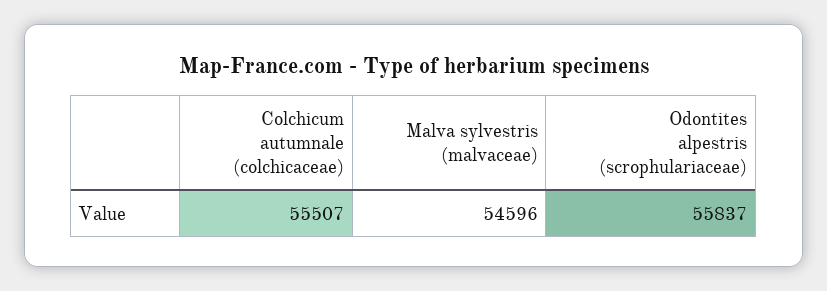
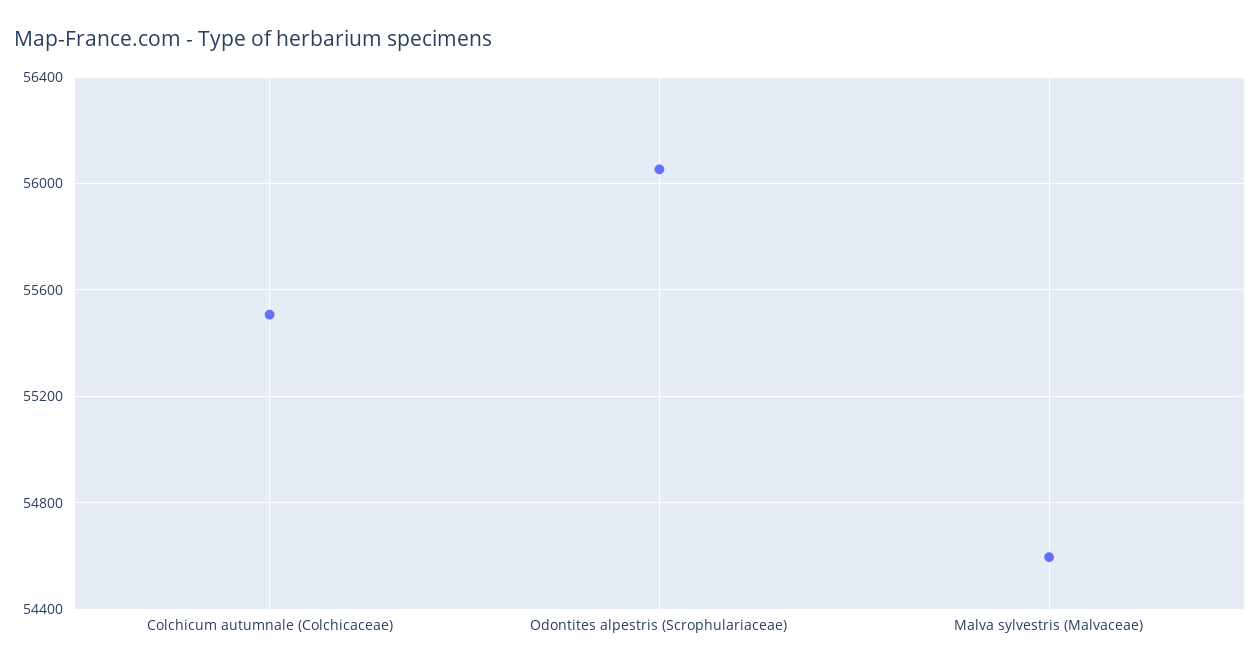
Odontites alpestris (scrophulariaceae): 55837 -> 56050

